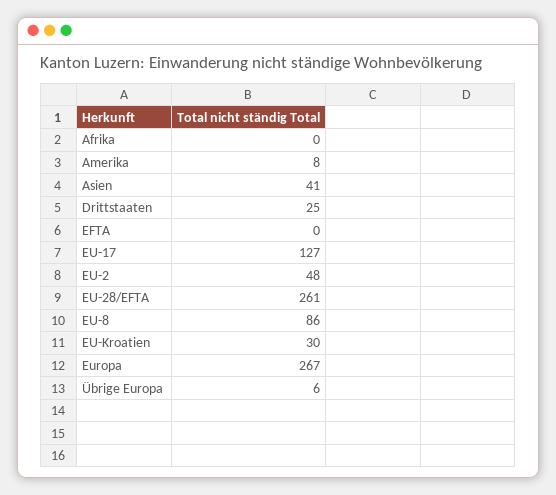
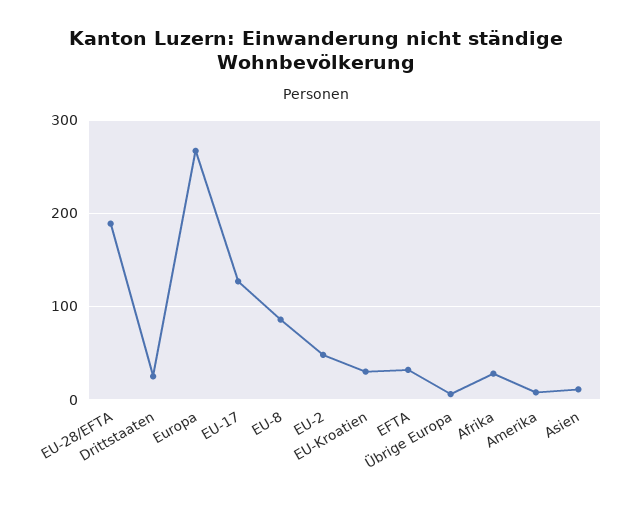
Afrika: 0 -> 30
Asien: 41 -> 10
EFTA: 0 -> 30
EU-28/EFTA: 261 -> 190

